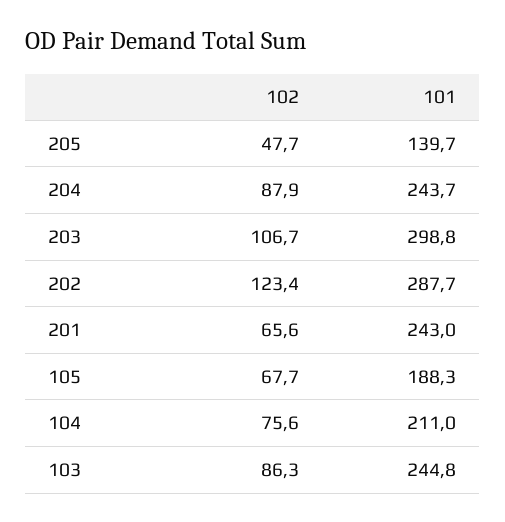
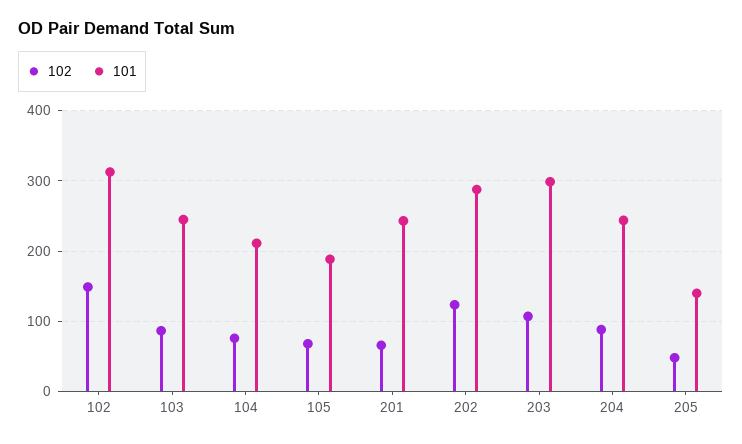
102, 102: none -> 150
101, 102: none -> 310

